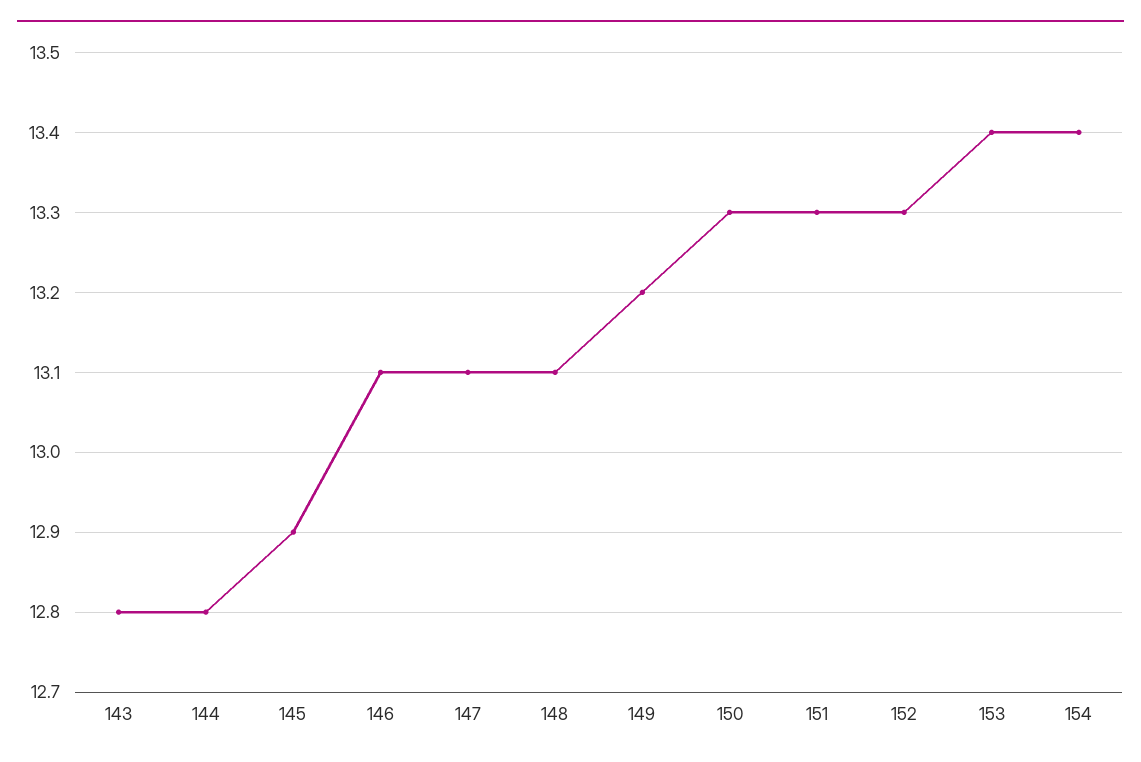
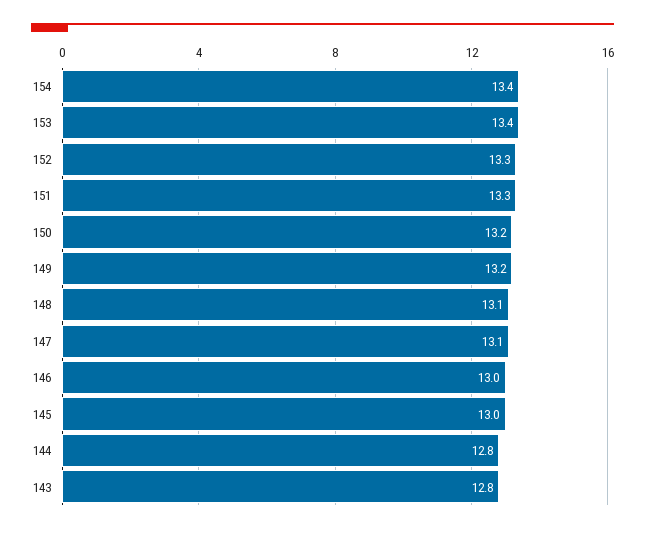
145: 12.9 -> 13
146: 13.1 -> 13
150: 13.3 -> 13.2

